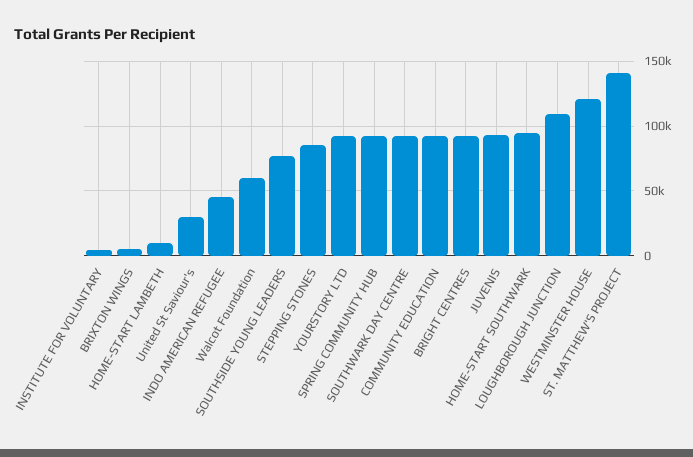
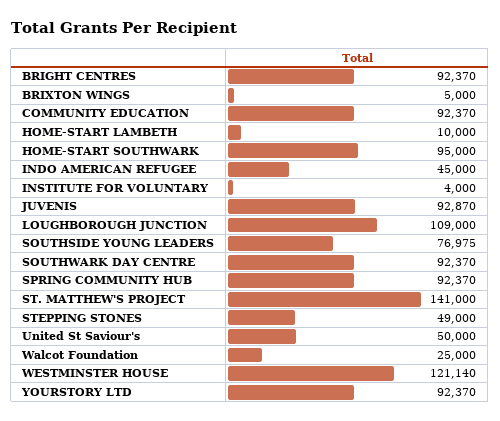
United St Saviour's: 30000 -> 50000
Walcot Foundation: 60000 -> 25000
STEPPING STONES: 85000 -> 49000

